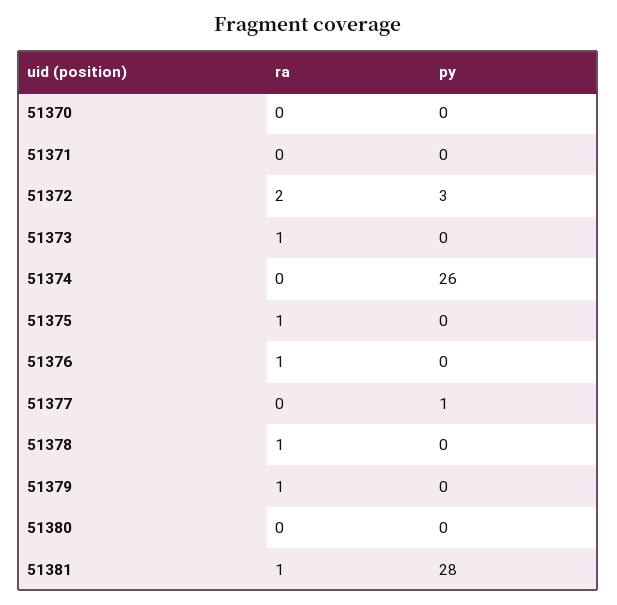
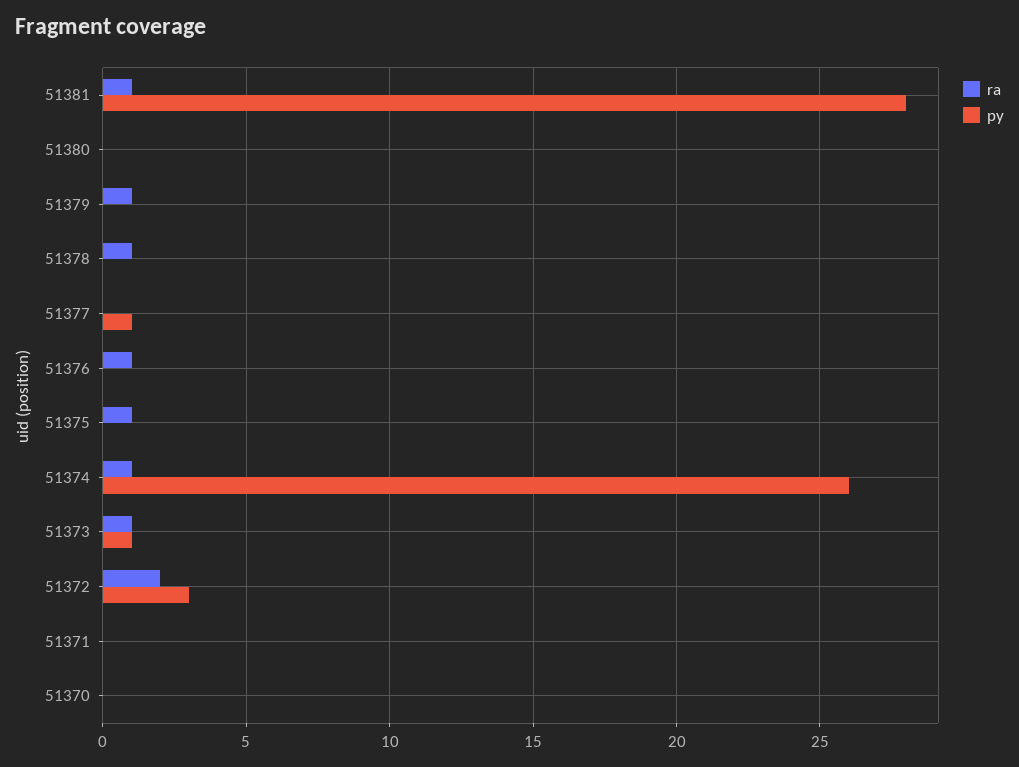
py, 51373: 0 -> 1
ra, 51374: 0 -> 1

